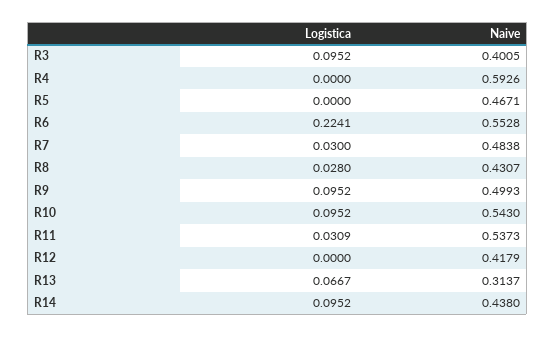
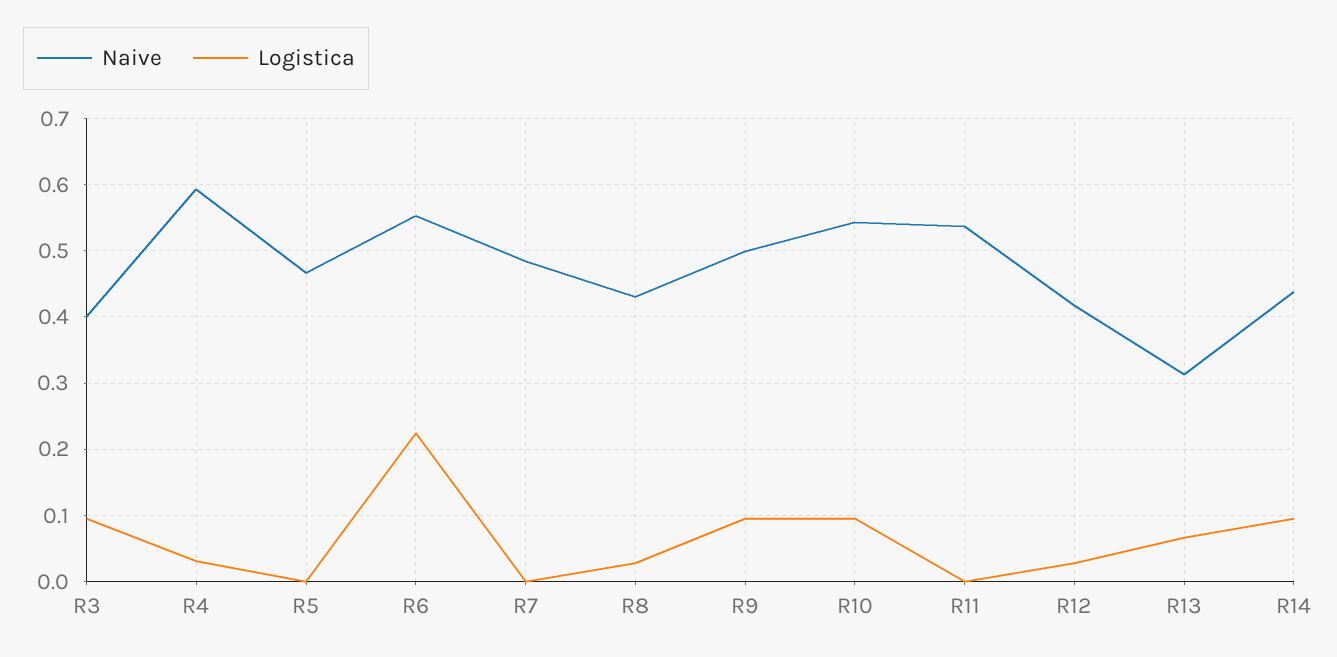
Logistica, R4: 0 -> 0.03
Logistica, R7: 0.03 -> 0
Logistica, R11: 0.0309 -> 0
Logistica, R12: 0 -> 0.03

